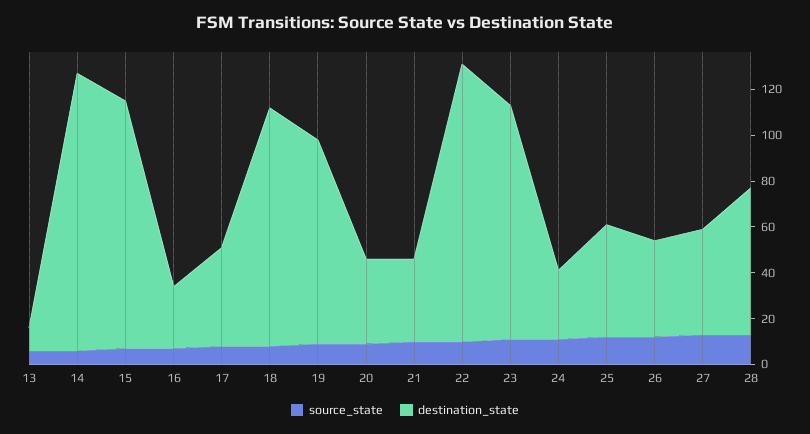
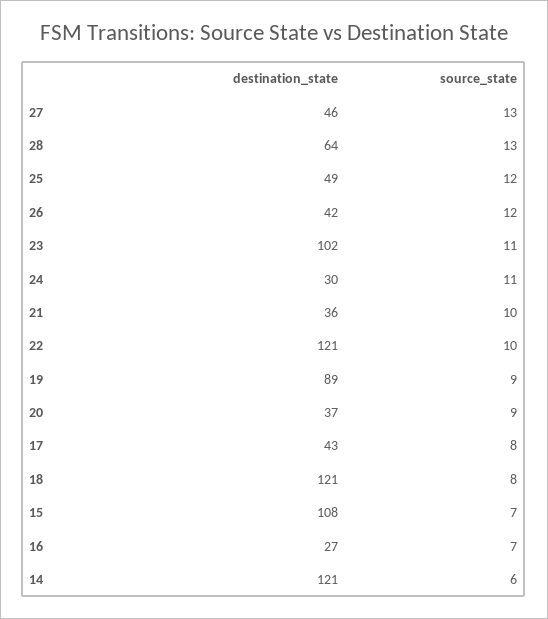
source_state, 13: 5 -> none
destination_state, 13: 10 -> none
destination_state, 18: 105 -> 121

